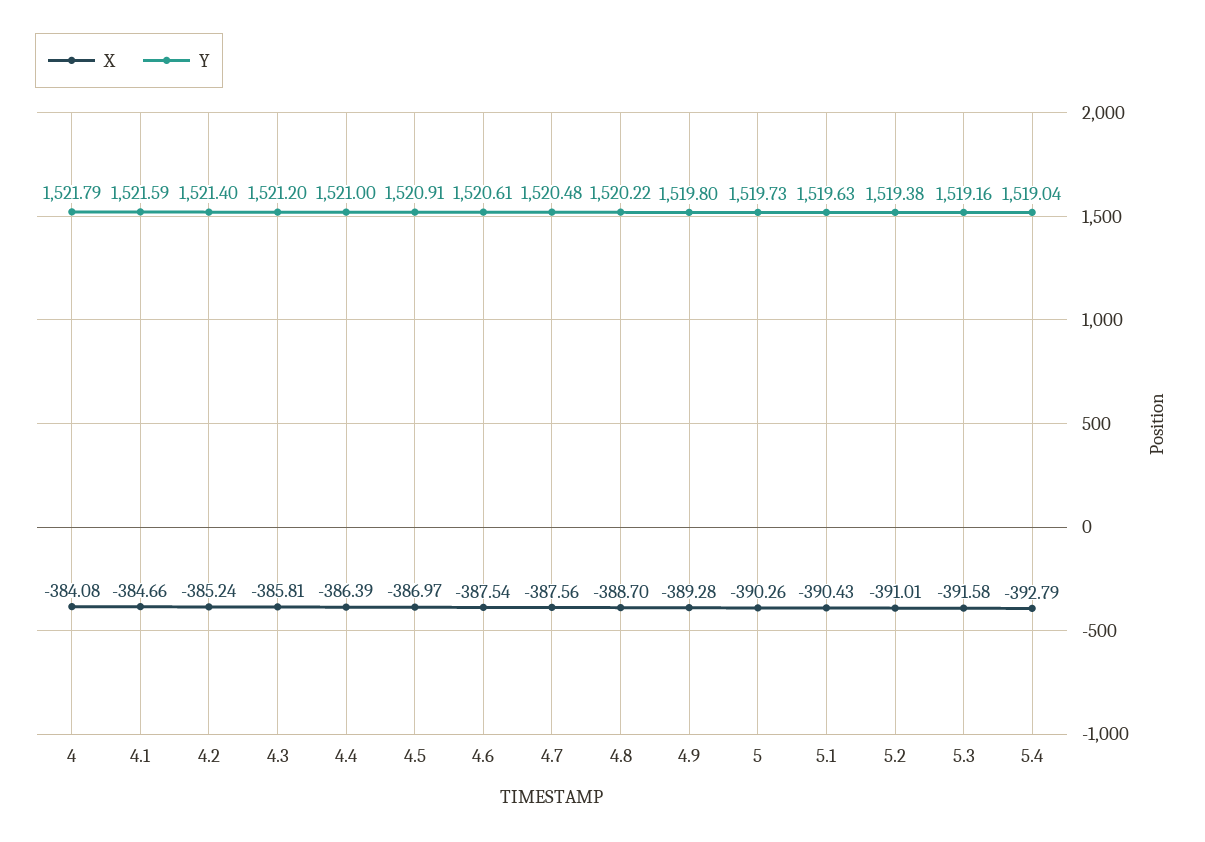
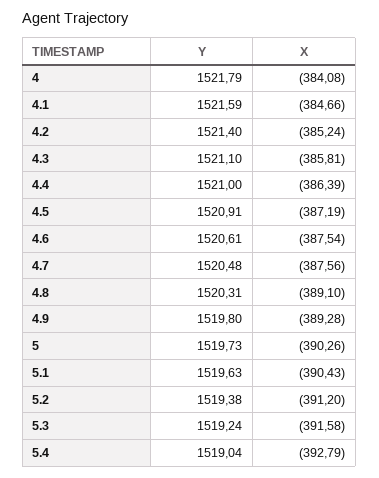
Y, 4.3: 1521.2 -> 1521.1
X, 4.5: -386.97 -> -387.19
X, 4.8: -388.7 -> -389.1
Y, 4.8: 1520.22 -> 1520.31
X, 5.2: -391.01 -> -391.2
Y, 5.3: 1519.16 -> 1519.24

